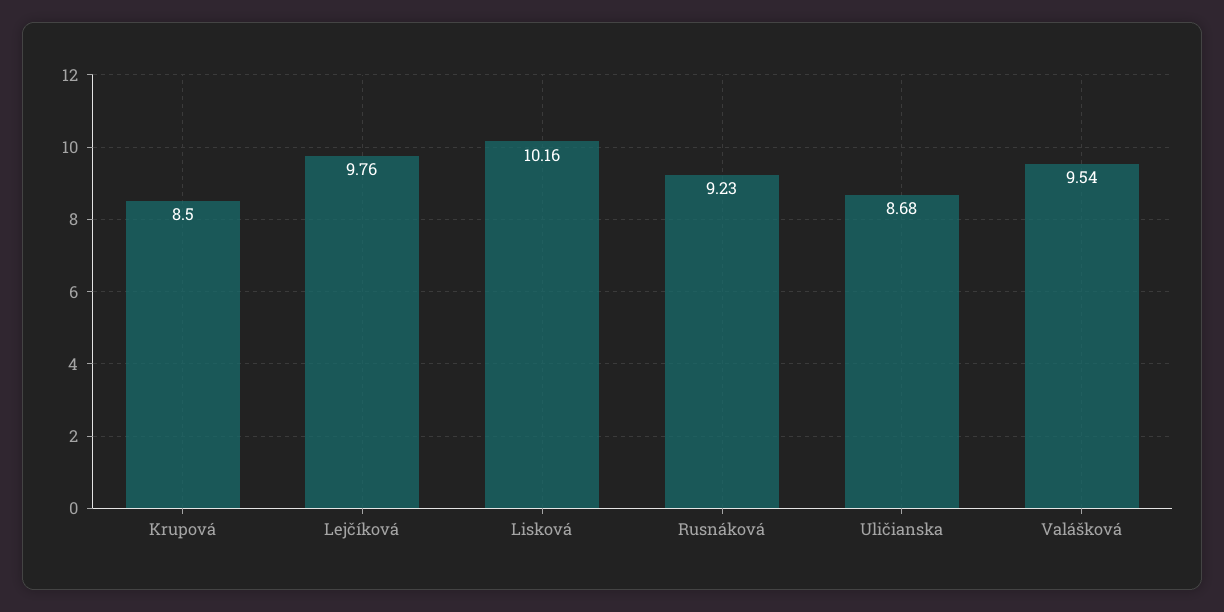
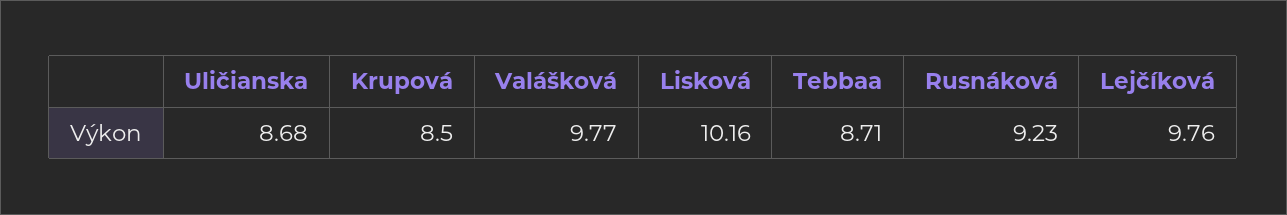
Valášková: 9.54 -> 9.77
Tebbaa: none -> 8.71

